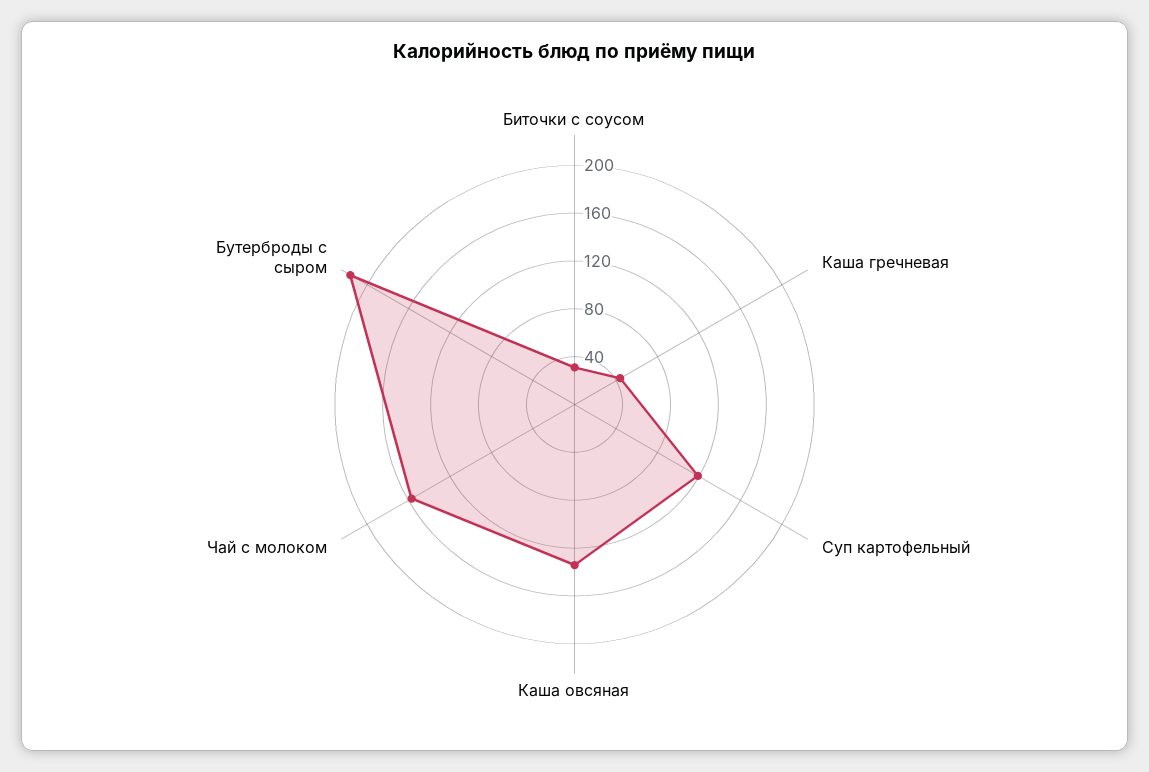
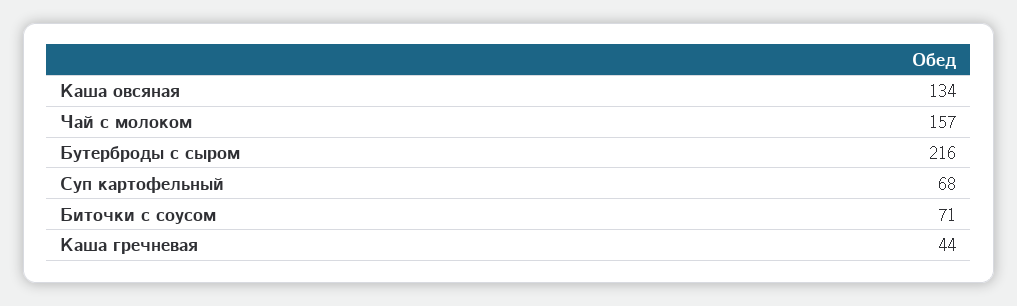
Биточки с соусом: 30 -> 71
Суп картофельный: 120 -> 68

